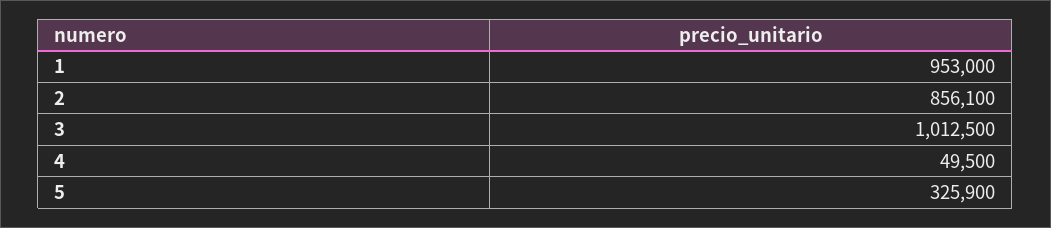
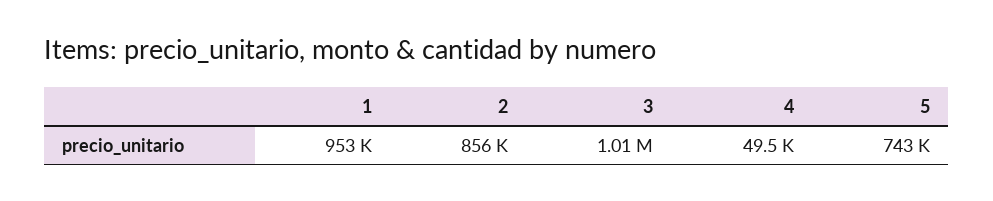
5: 325900 -> 743000

